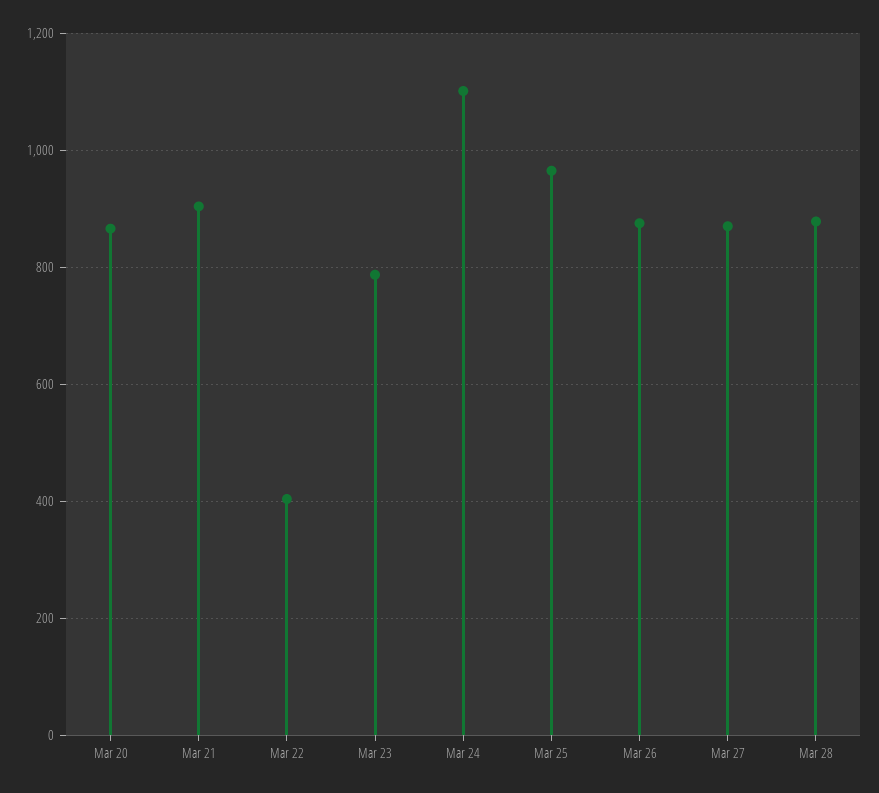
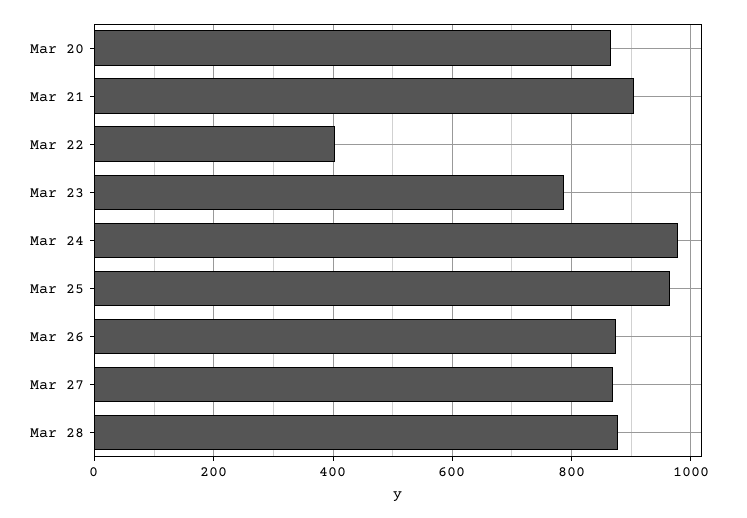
Mar 24: 1100 -> 980

